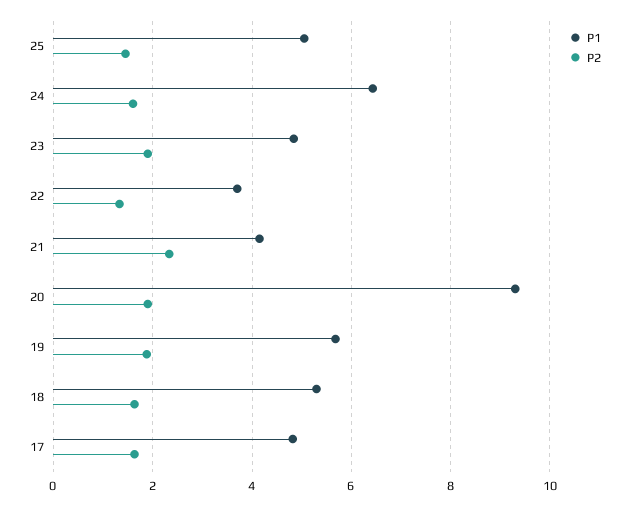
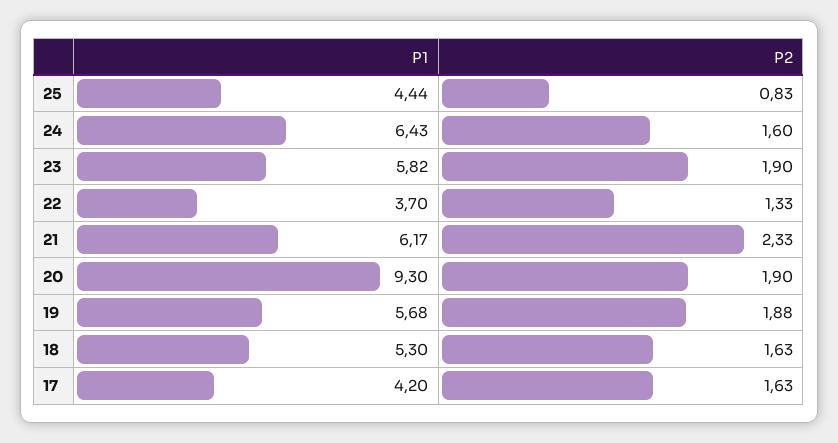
P1, 25: 5 -> 4.44
P2, 25: 1.4 -> 0.83
P1, 23: 4.8 -> 5.82
P1, 21: 4.2 -> 6.17
P1, 17: 4.8 -> 4.2

